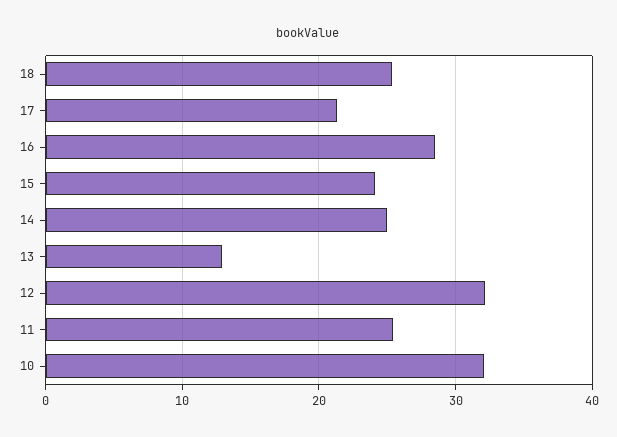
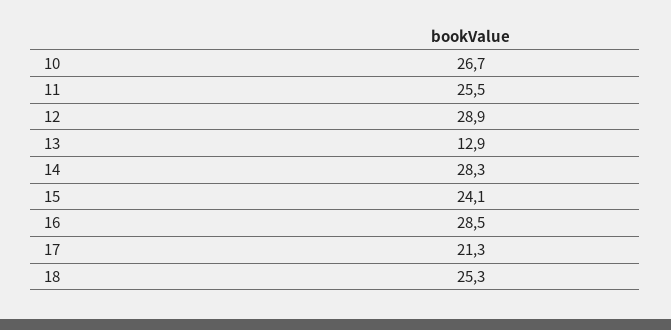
14: 25 -> 28.3
12: 32 -> 28.9
10: 32 -> 26.7

